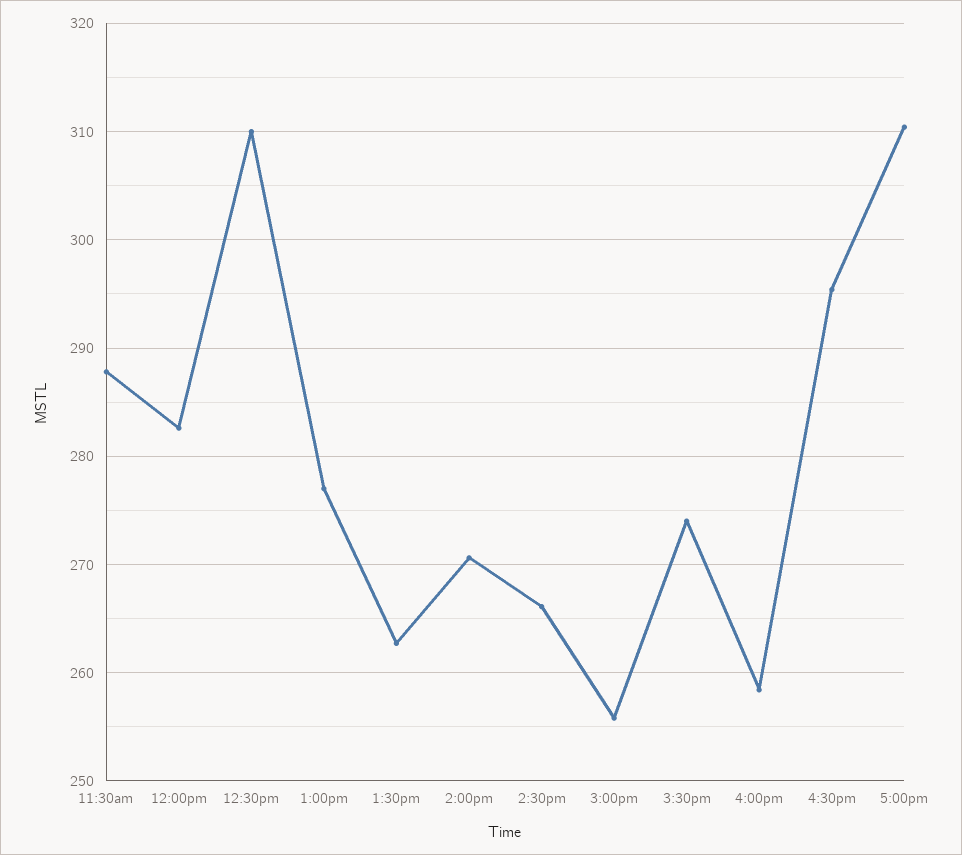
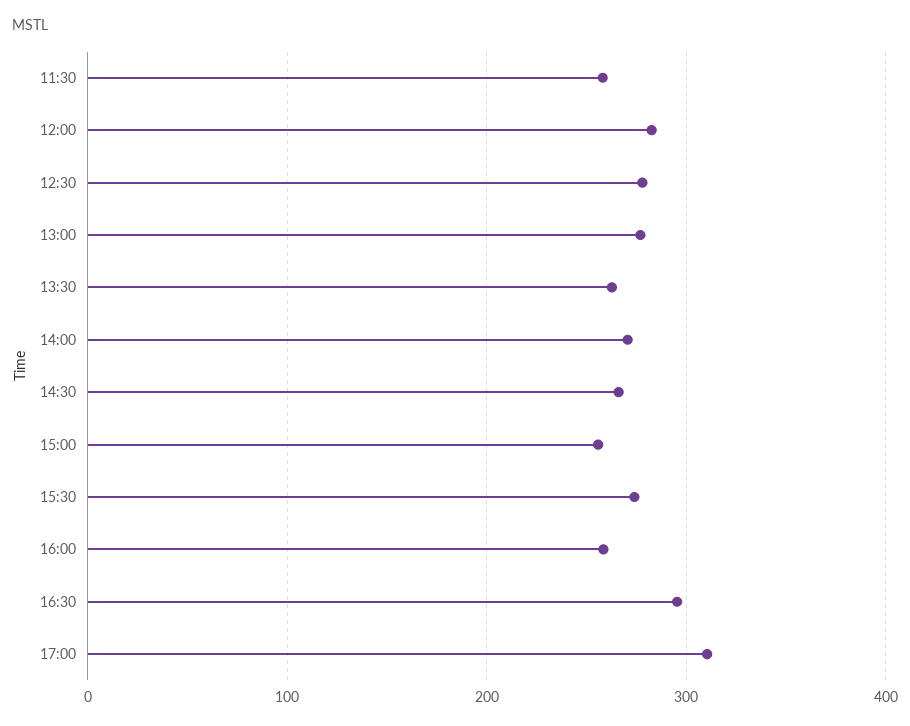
11:30am: 288 -> 260
12:30pm: 310 -> 280

